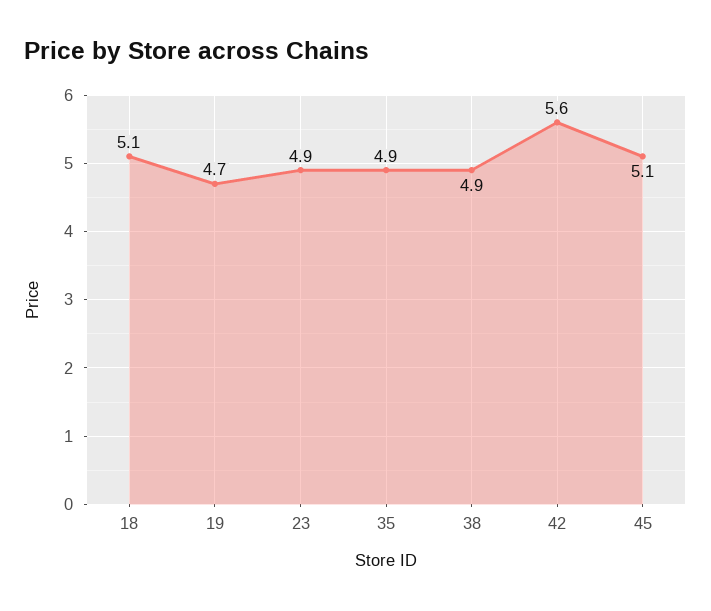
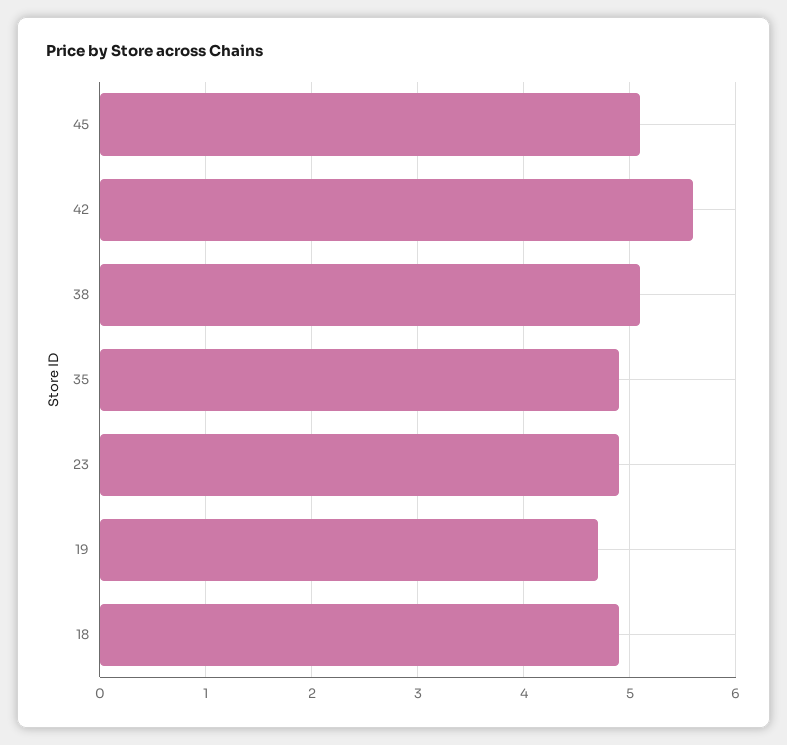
18: 5.1 -> 4.9
38: 4.9 -> 5.1

